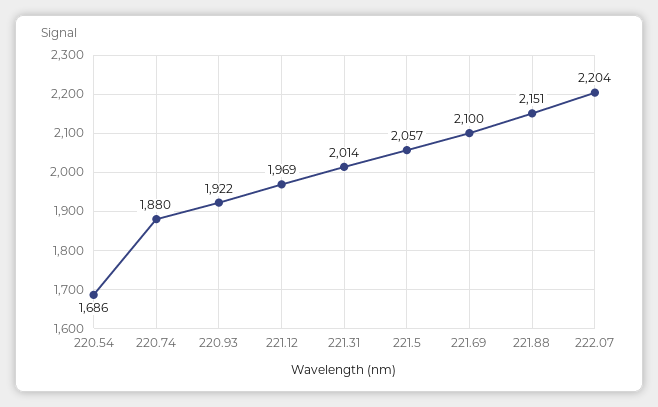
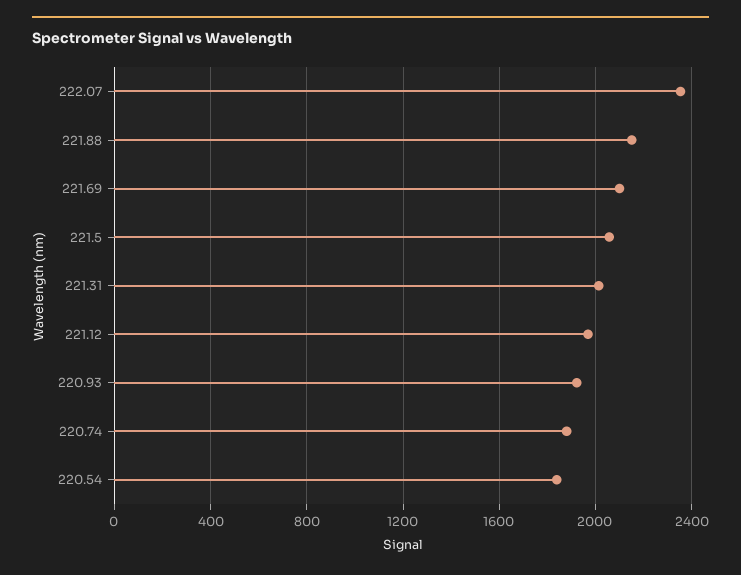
220.54: 1686 -> 1850
222.07: 2204 -> 2350

